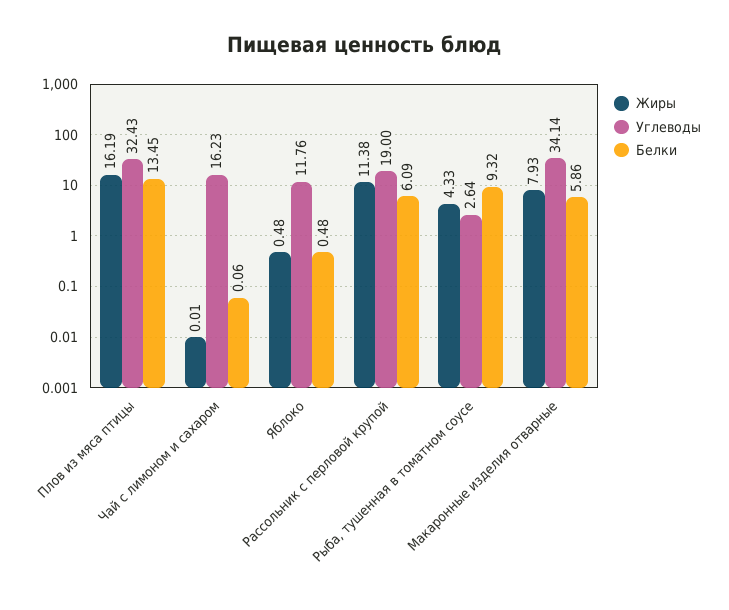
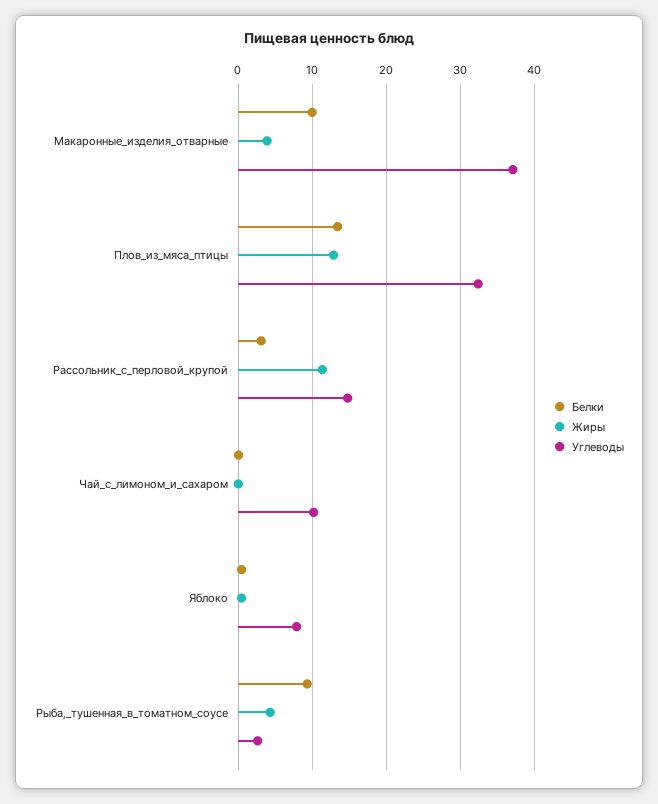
Жиры, Плов из мяса птицы: 16.19 -> 13
Углеводы, Чай с лимоном и сахаром: 16.23 -> 10
Углеводы, Яблоко: 11.76 -> 8
Углеводы, Рассольник с перловой крупой: 19 -> 15
Белки, Рассольник с перловой крупой: 6.09 -> 3
Жиры, Макаронные изделия отварные: 7.93 -> 4
Углеводы, Макаронные изделия отварные: 34.14 -> 37
Белки, Макаронные изделия отварные: 5.86 -> 10

